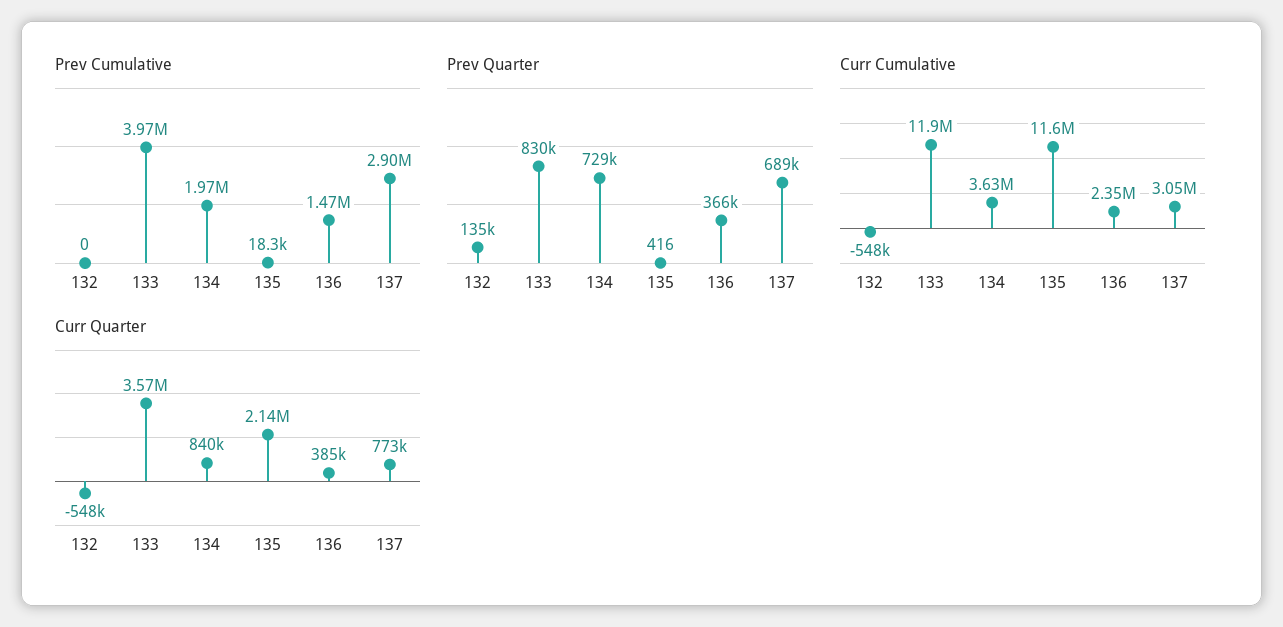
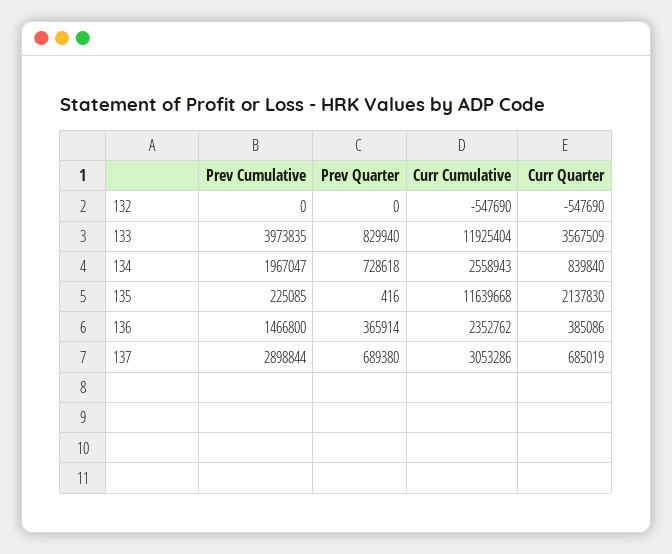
Prev Cumulative, 135: 18300 -> 225085
Prev Quarter, 132: 135000 -> 0
Curr Cumulative, 134: 3630000 -> 2558943
Curr Quarter, 137: 773000 -> 685019

